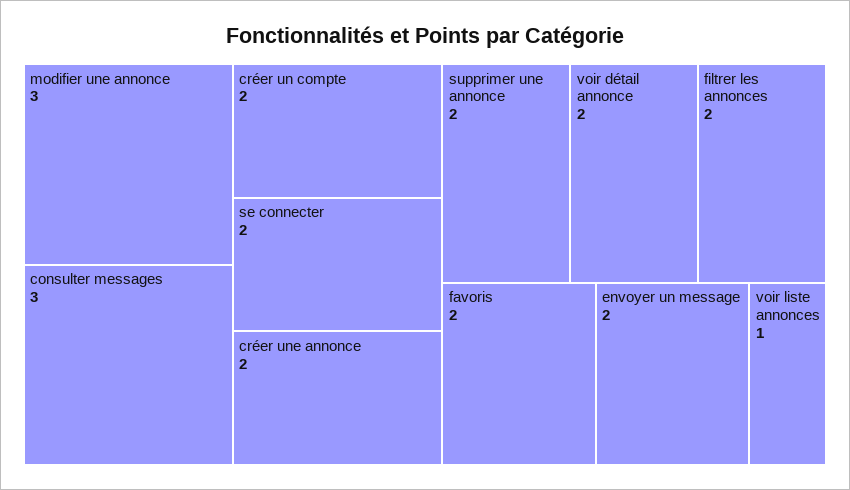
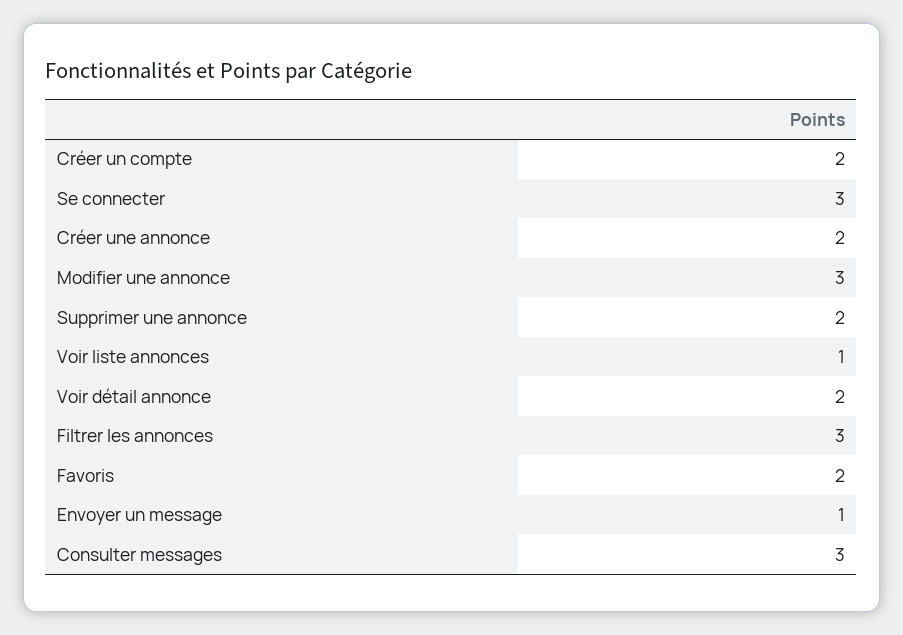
se connecter: 2 -> 3
filtrer les annonces: 2 -> 3
envoyer un message: 2 -> 1

